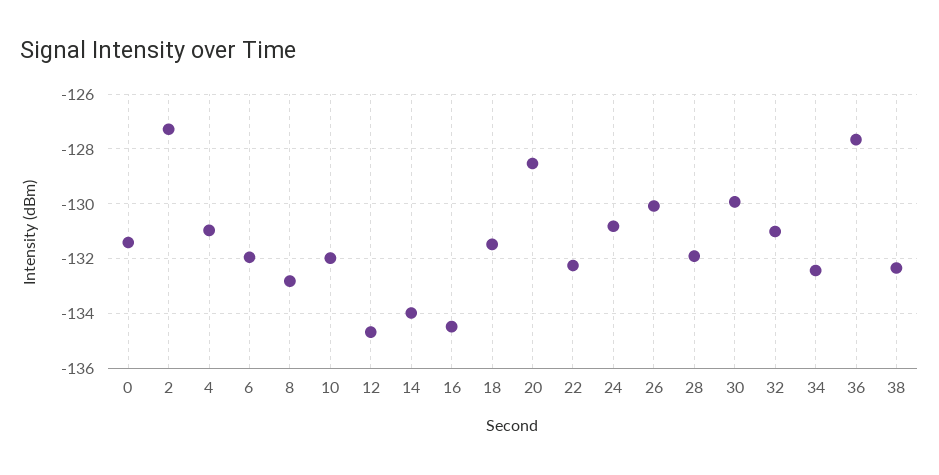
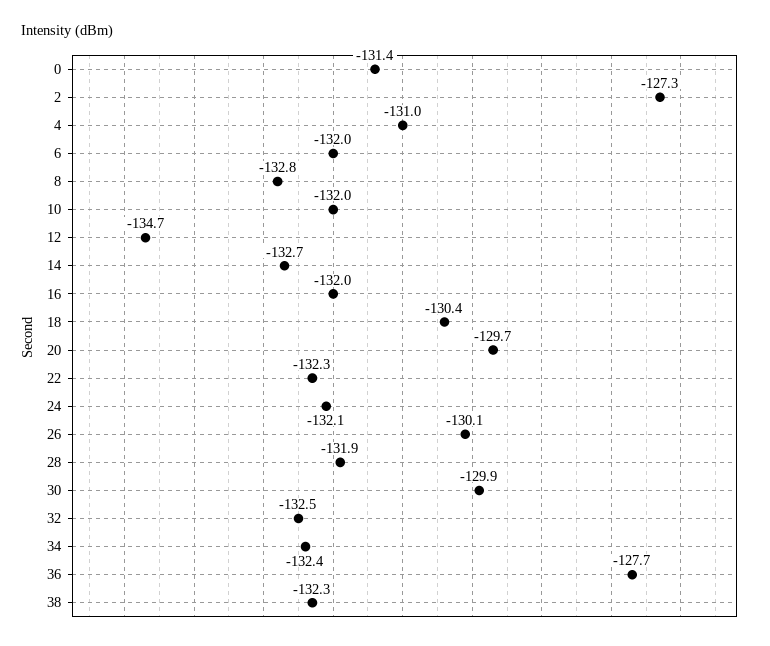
14: -134 -> -132.7
16: -134.5 -> -132
18: -131.5 -> -130.4
20: -128.5 -> -129.7
24: -130.75 -> -132.1
32: -131 -> -132.5

